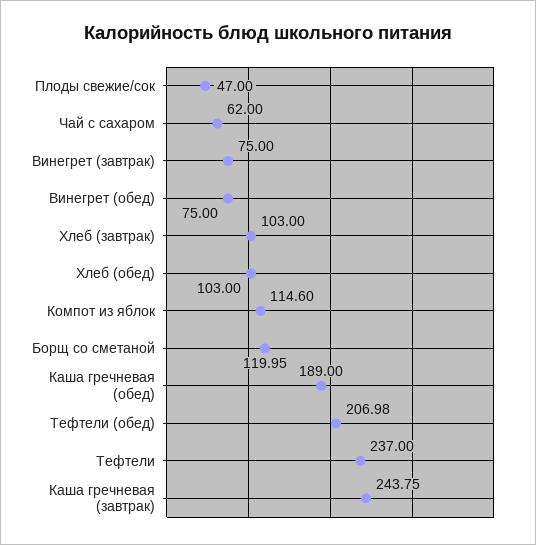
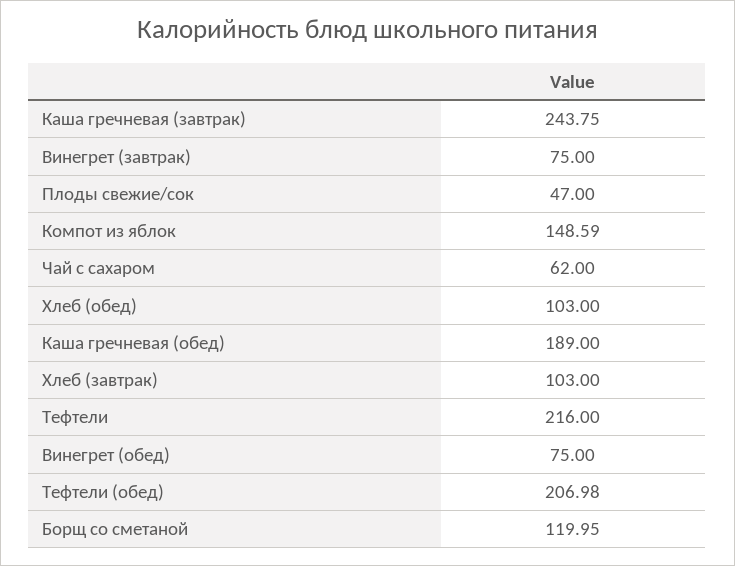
Компот из яблок: 114.6 -> 148.59
Тефтели: 237 -> 216

